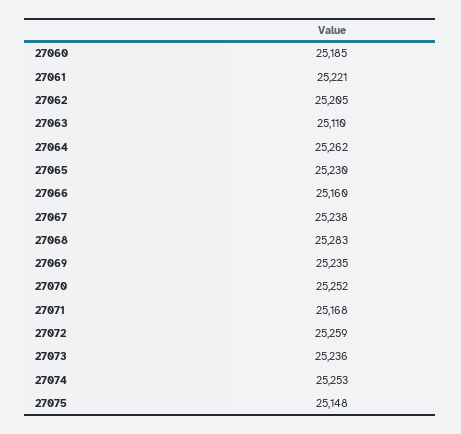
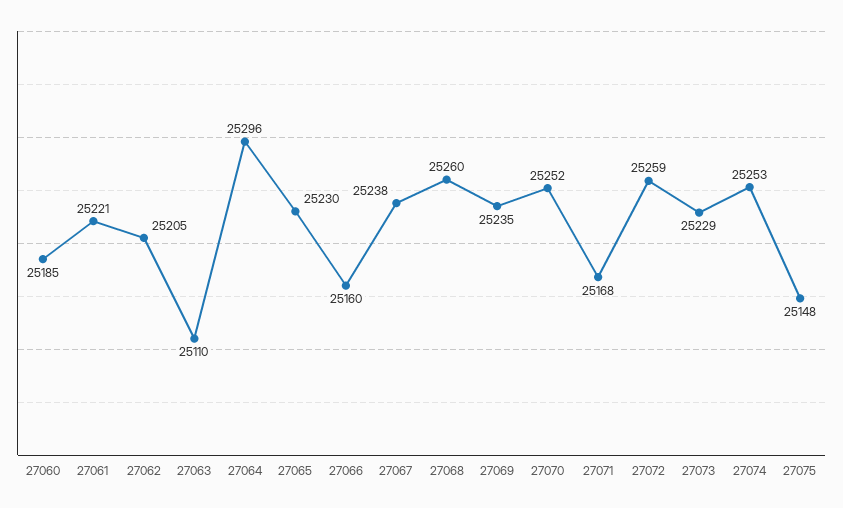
27064: 25262 -> 25296
27068: 25283 -> 25260
27073: 25236 -> 25229

